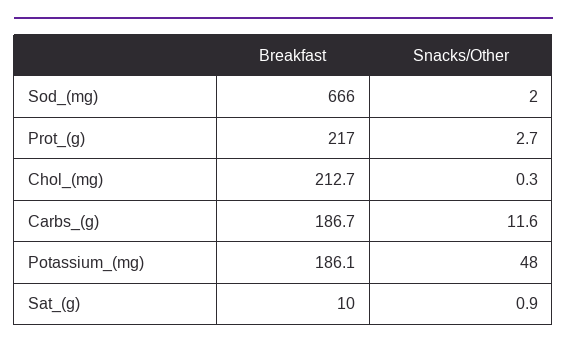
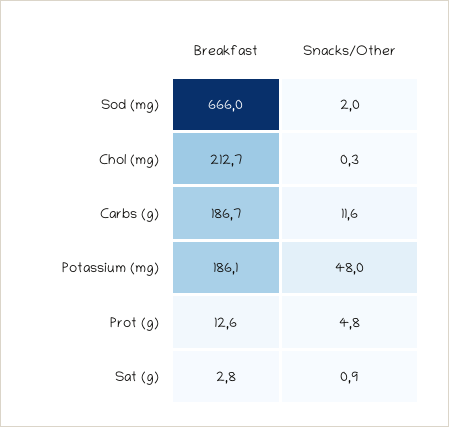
Breakfast, Prot_(g): 217 -> 12.6
Snacks/Other, Prot_(g): 2.7 -> 4.8
Breakfast, Sat_(g): 10 -> 2.8

